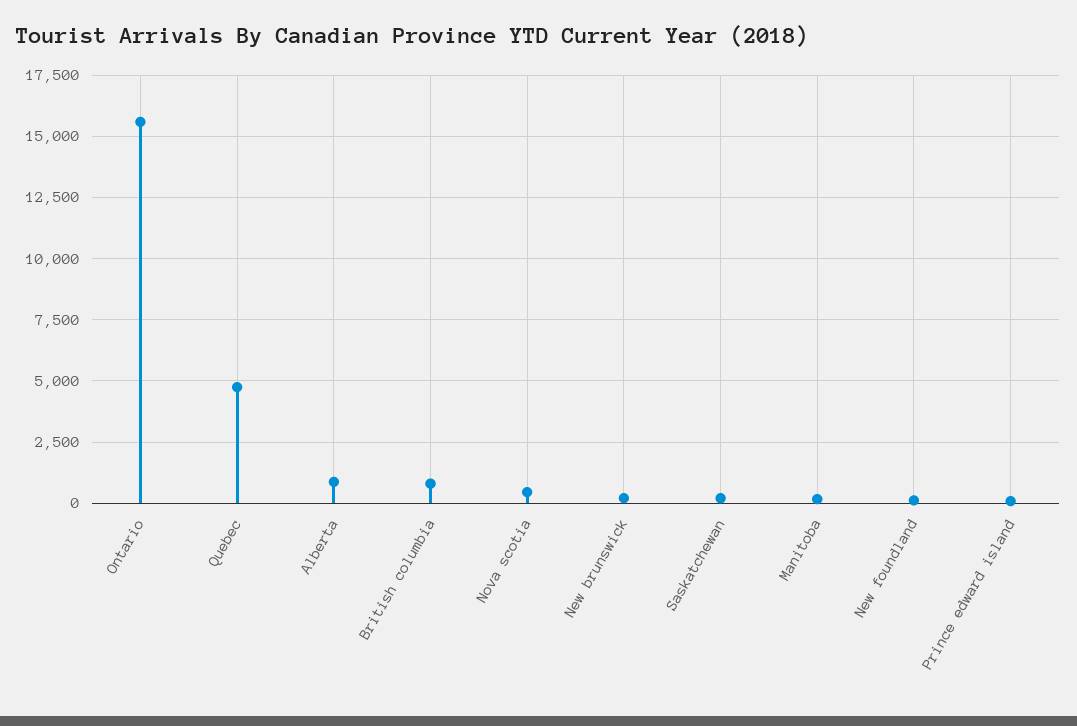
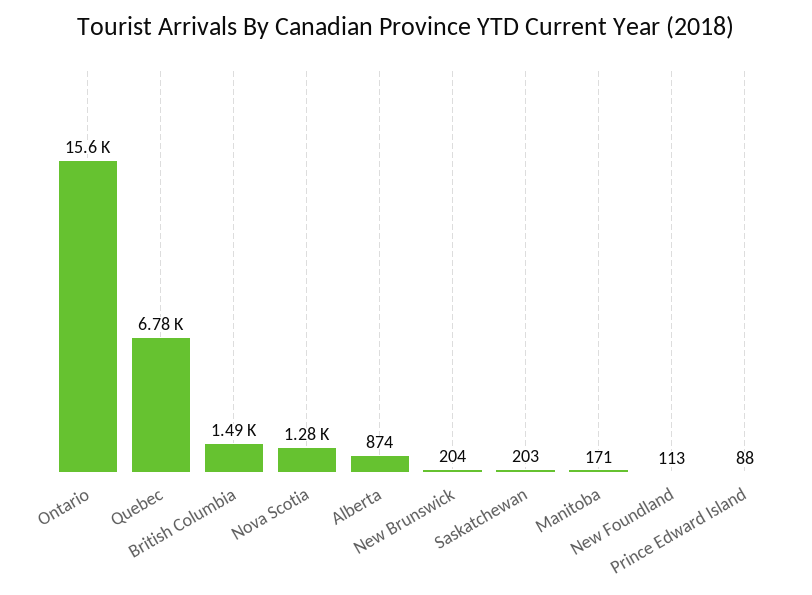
Quebec: 4750 -> 6780
British columbia: 750 -> 1490
Nova scotia: 500 -> 1280

